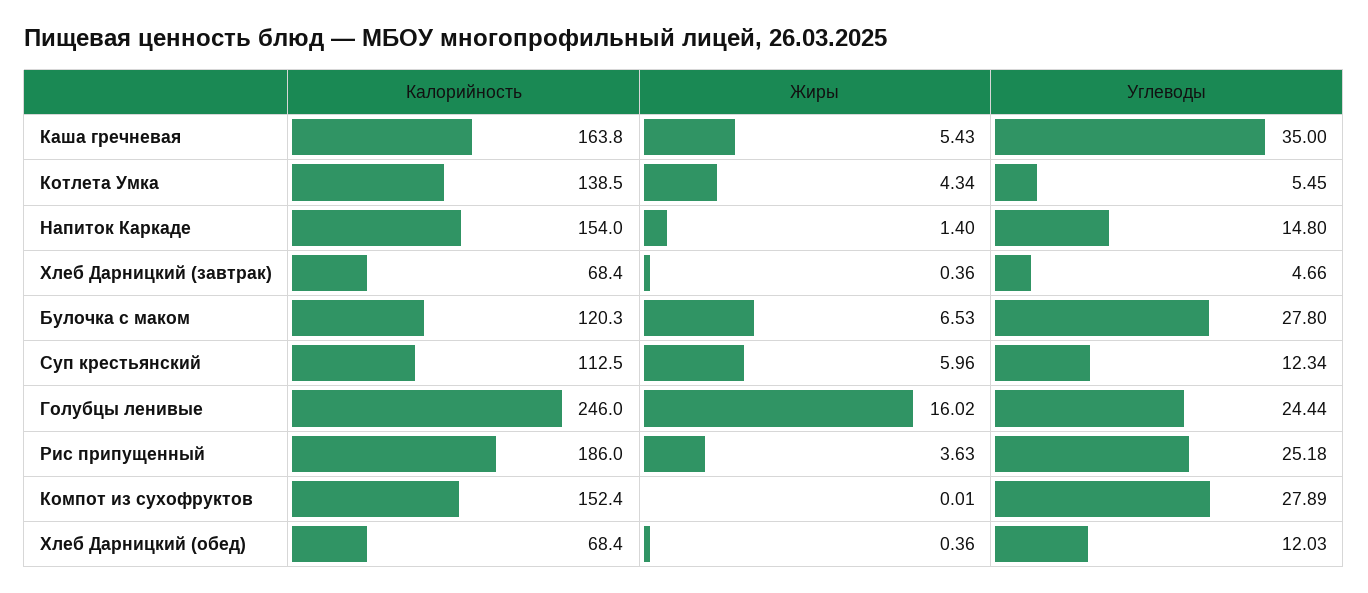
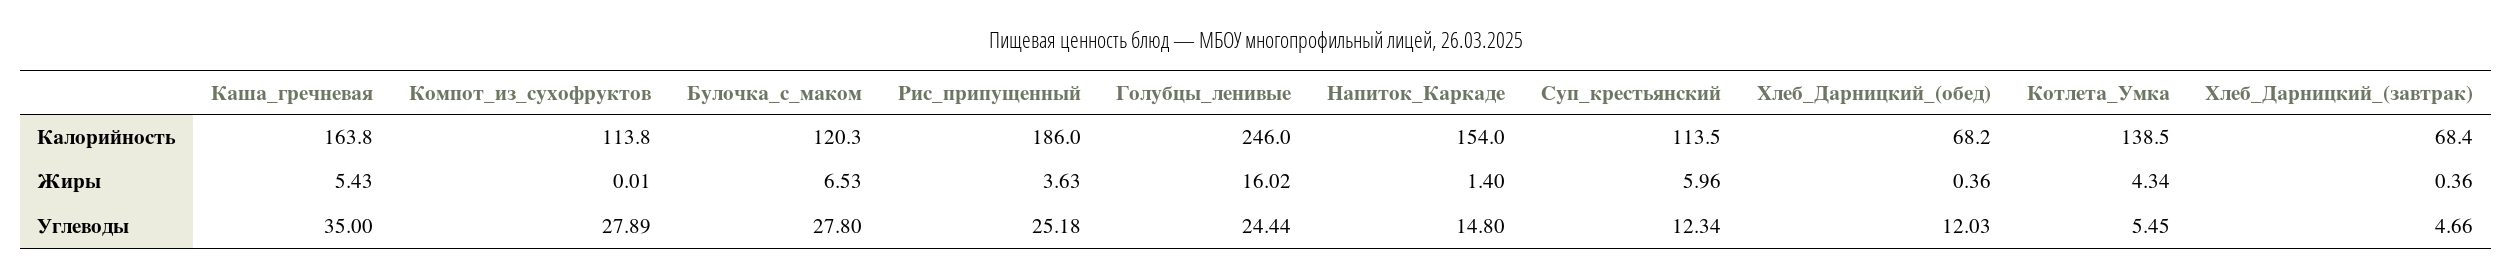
Калорийность, Суп крестьянский: 112.5 -> 113.5
Калорийность, Компот из сухофруктов: 152.4 -> 113.8
Калорийность, Хлеб Дарницкий (обед): 68.4 -> 68.2

